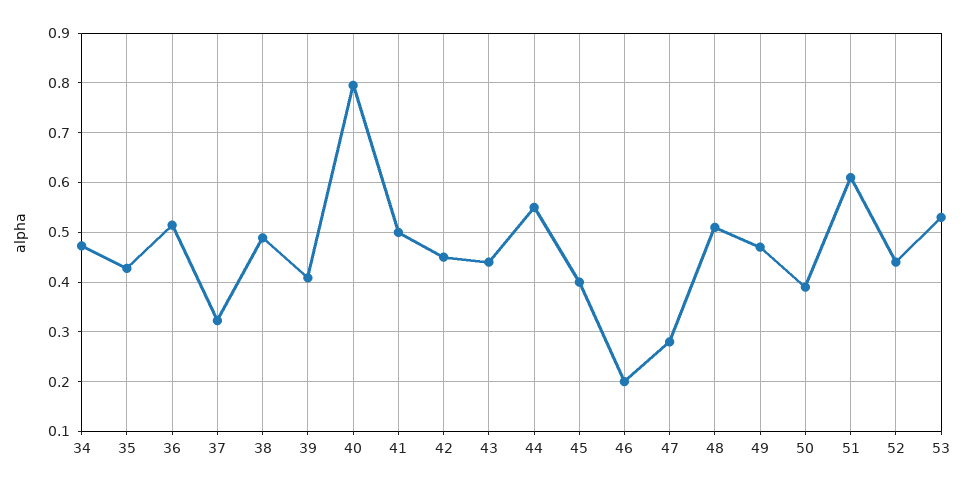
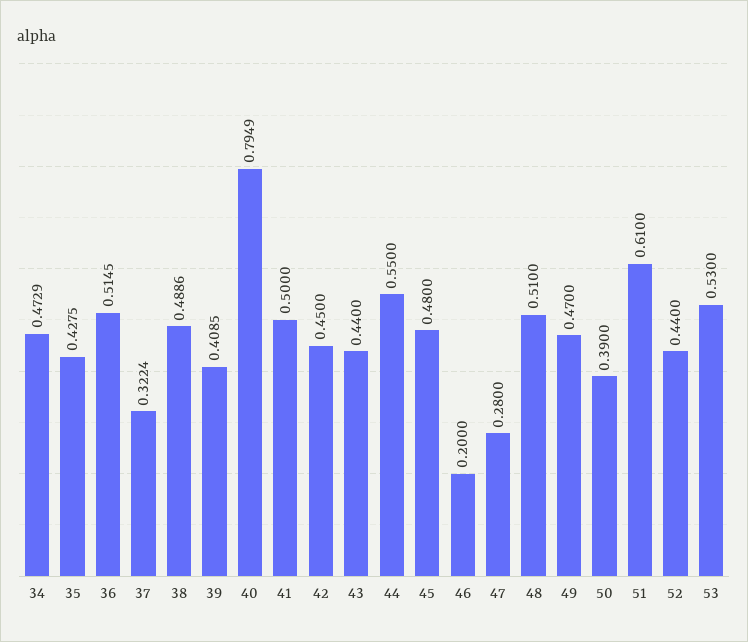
45: 0.4 -> 0.48

